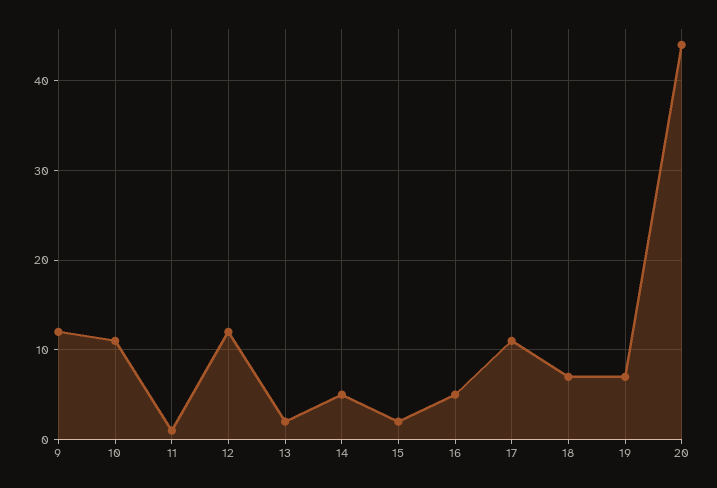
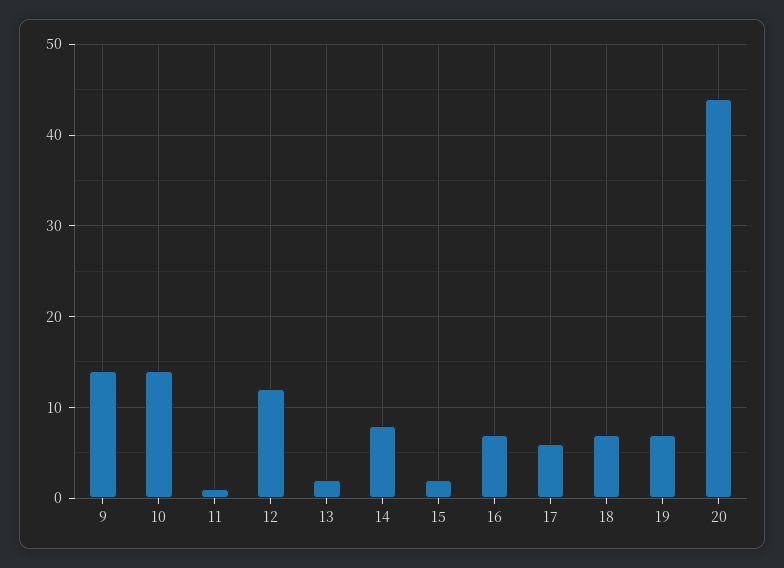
9: 12 -> 14
10: 11 -> 14
14: 5 -> 8
16: 5 -> 7
17: 11 -> 6

